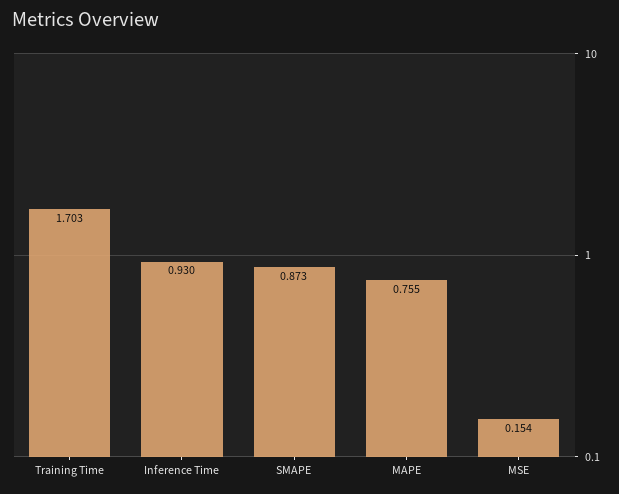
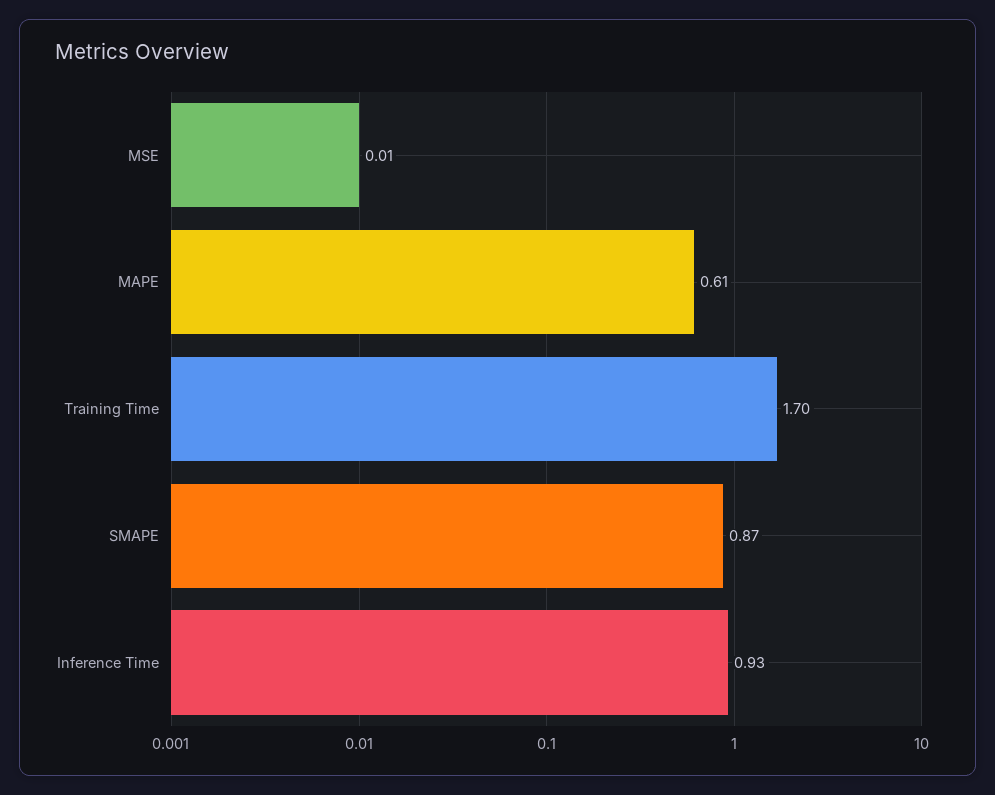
MAPE: 0.755 -> 0.61
MSE: 0.154 -> 0.01

